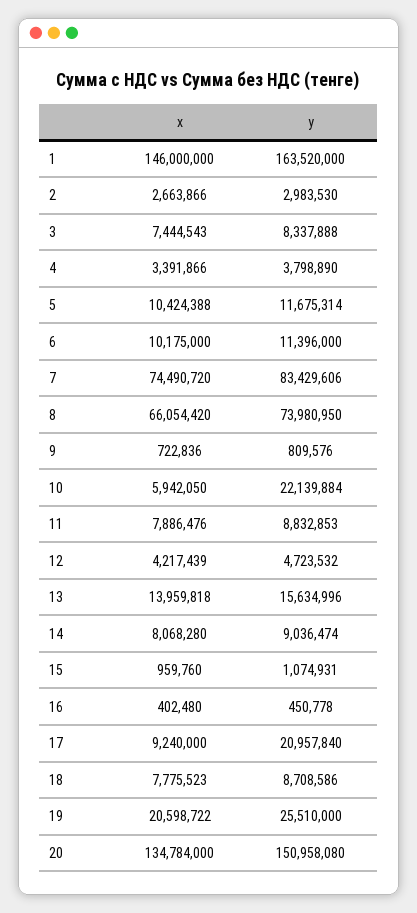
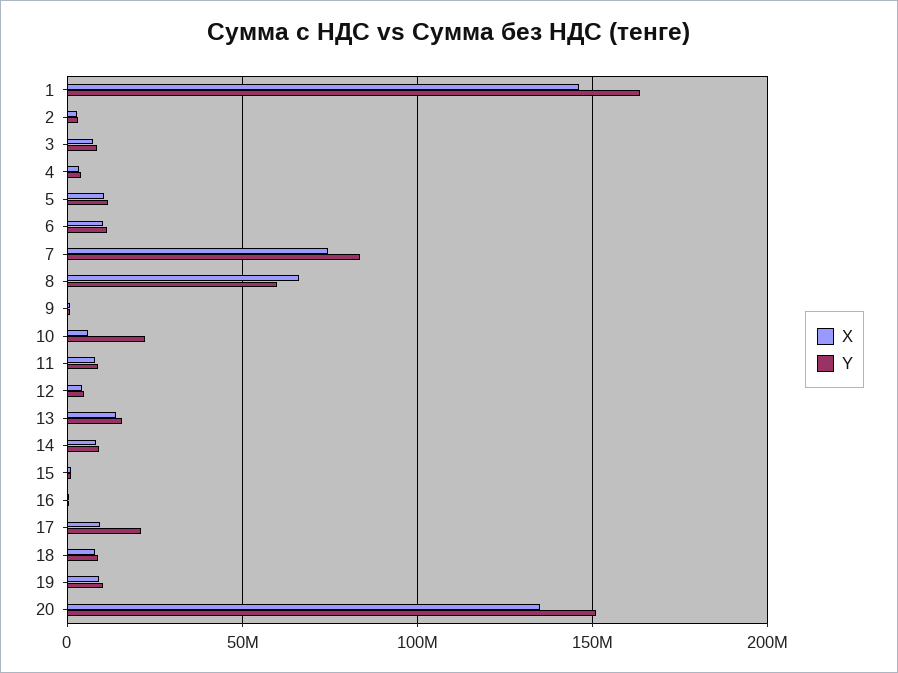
y, 8: 73980950 -> 60000000
x, 19: 20598722 -> 10000000
y, 19: 25510000 -> 10000000

